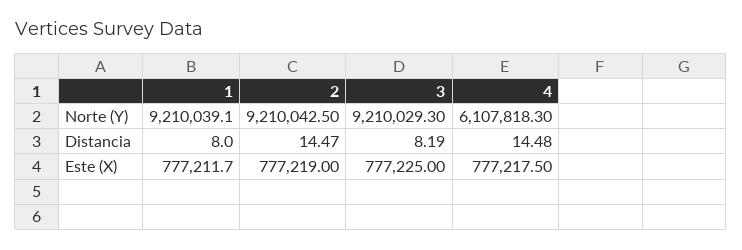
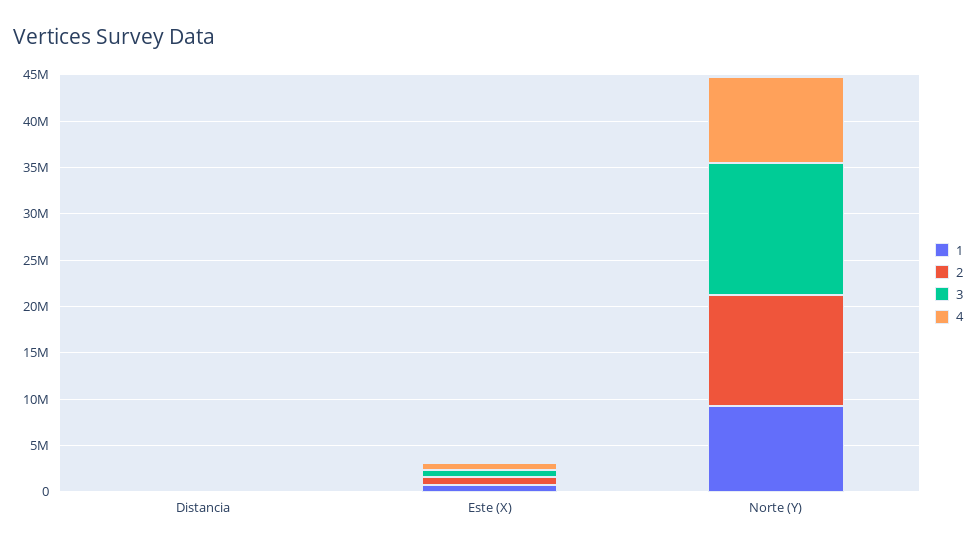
2, Norte (Y): 9210042.5 -> 12000000
3, Norte (Y): 9210029.3 -> 14000000
4, Norte (Y): 6107818.3 -> 9000000

